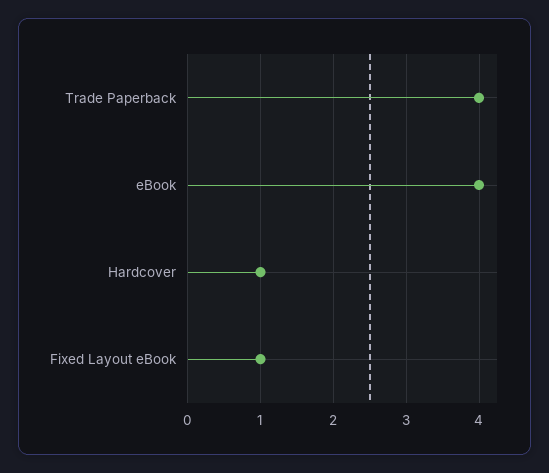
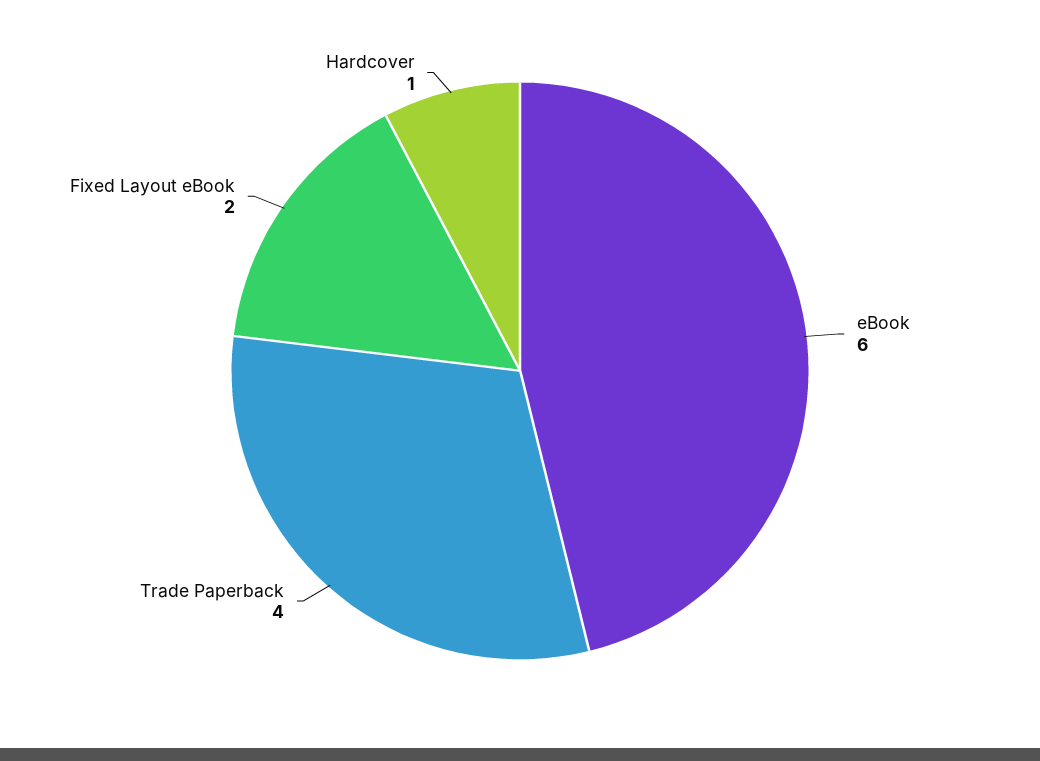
eBook: 4 -> 6
Fixed Layout eBook: 1 -> 2

